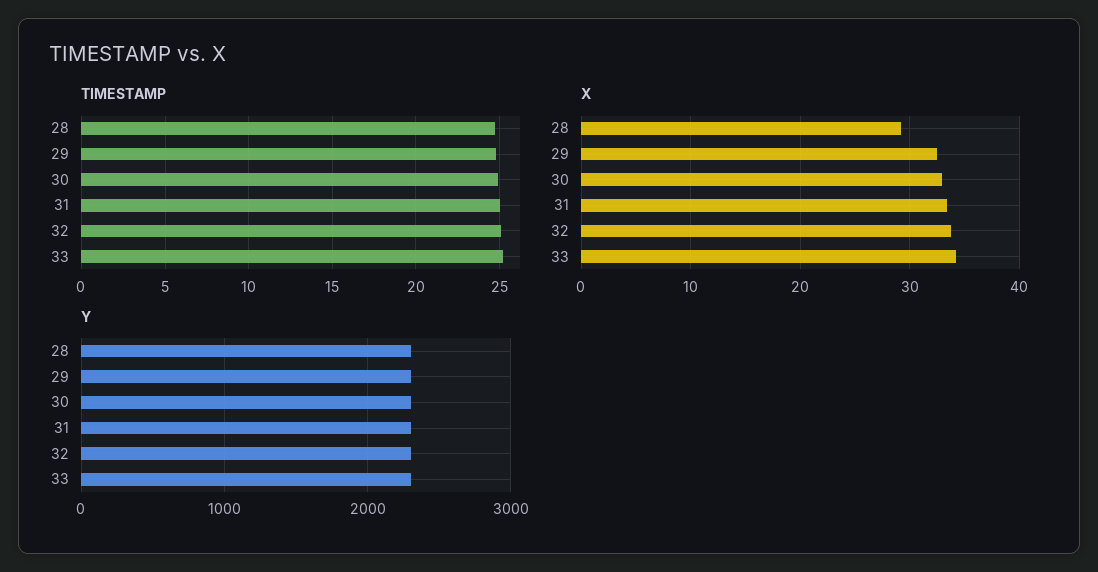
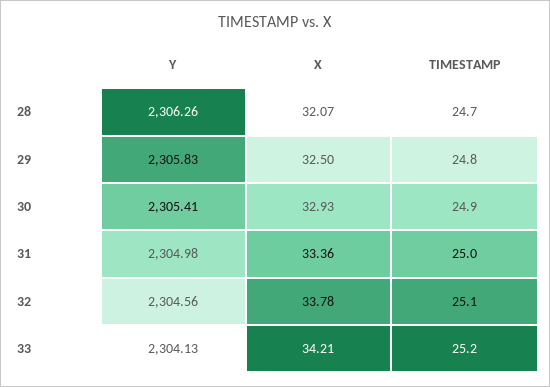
X, 28: 29 -> 32.07

